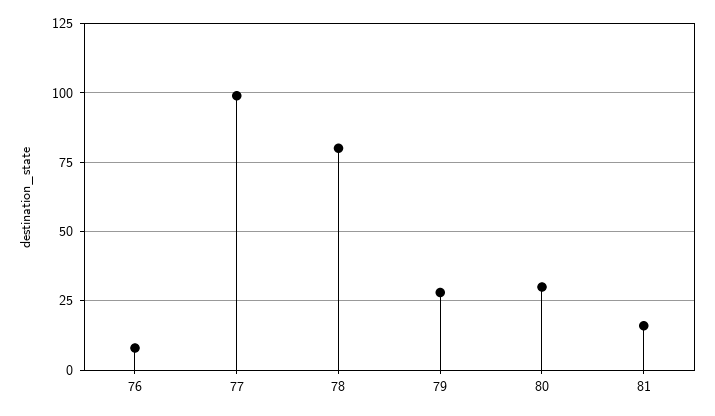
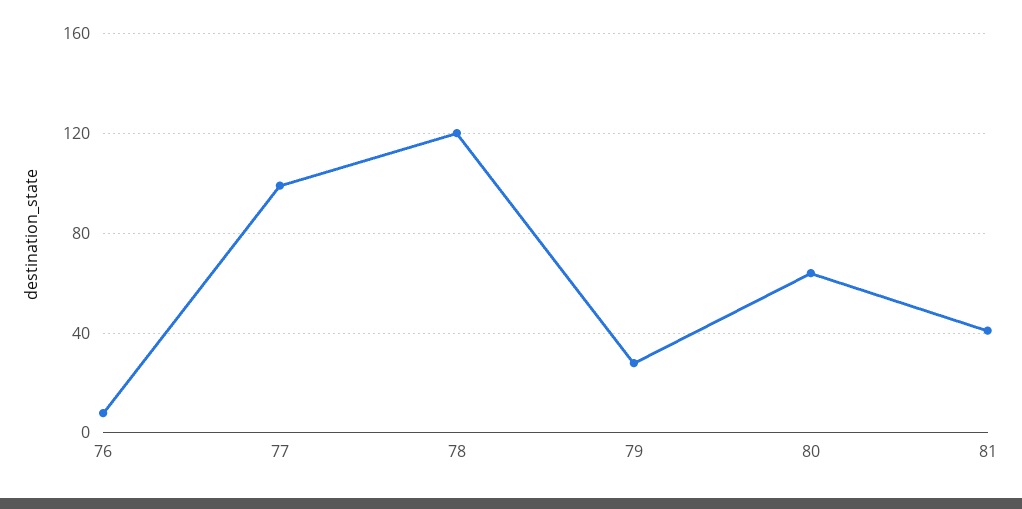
78: 80 -> 120
80: 30 -> 65
81: 15 -> 40

